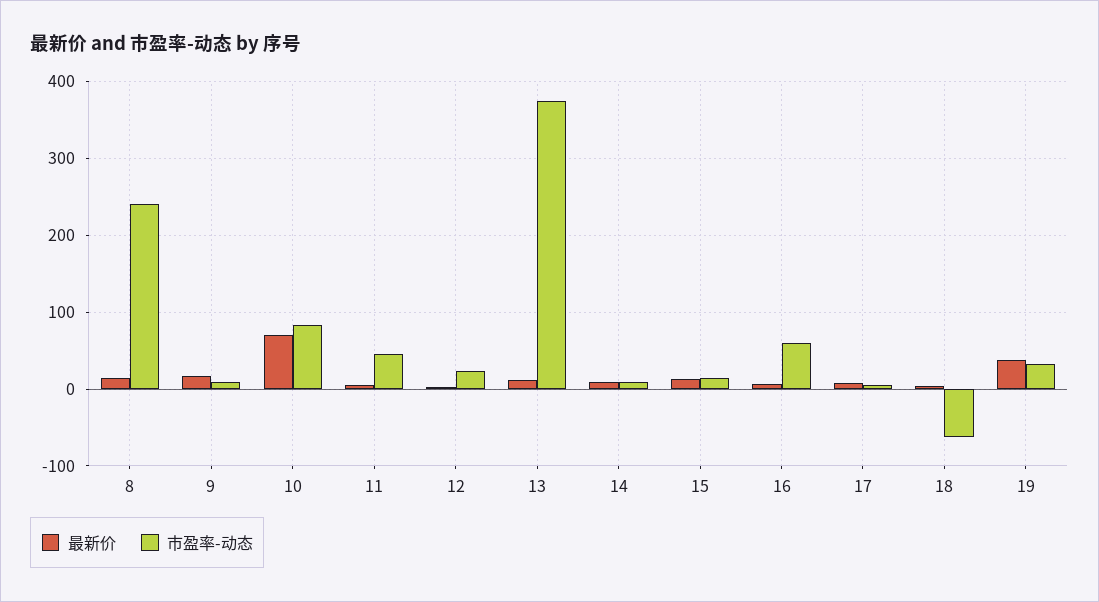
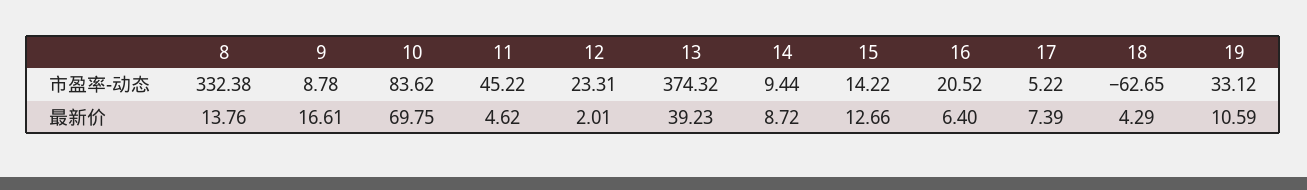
市盈率-动态, 8: 240 -> 332.38
最新价, 13: 10 -> 39.23
市盈率-动态, 16: 60 -> 20.52
最新价, 19: 40 -> 10.59

